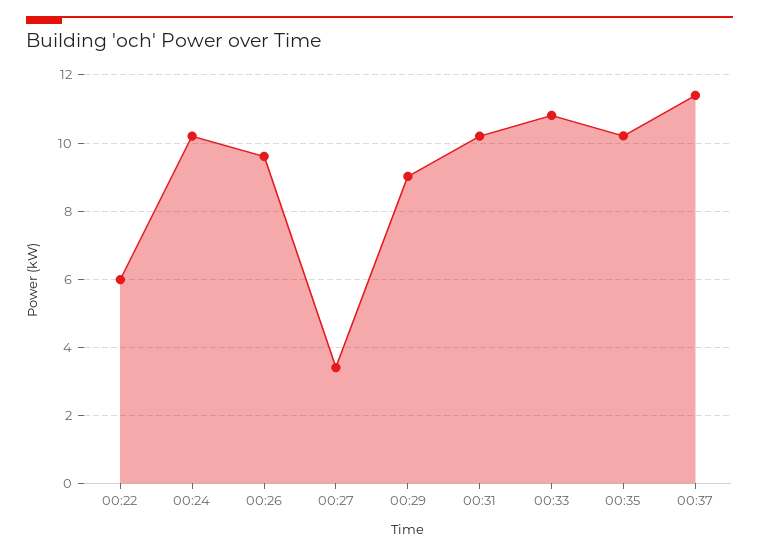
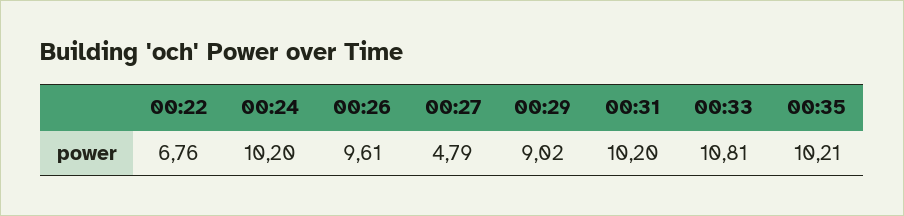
00:22: 6 -> 6.76
00:27: 3.4 -> 4.79
00:37: 11.4 -> none

